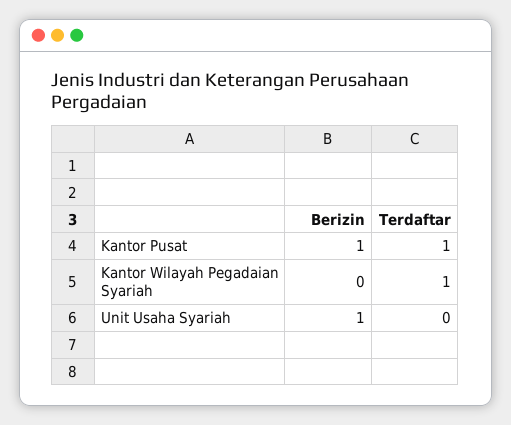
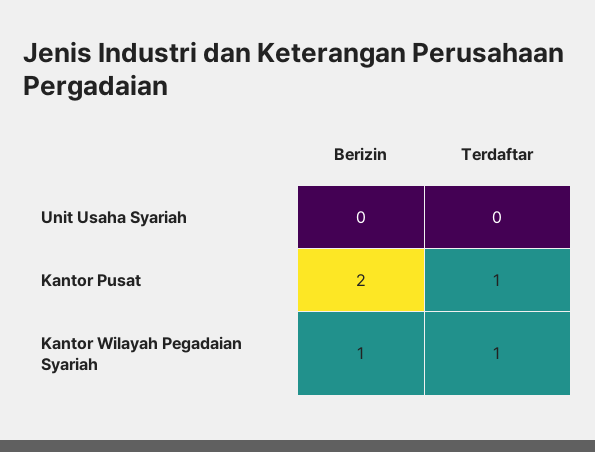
Berizin, Kantor Pusat: 1 -> 2
Berizin, Kantor Wilayah Pegadaian Syariah: 0 -> 1
Berizin, Unit Usaha Syariah: 1 -> 0

